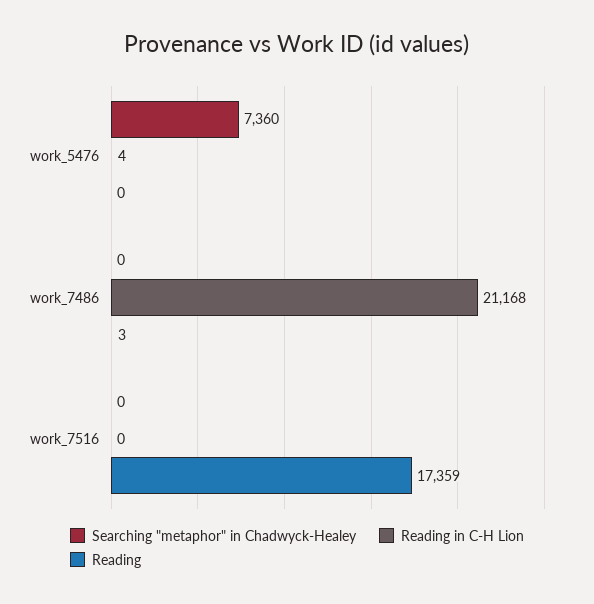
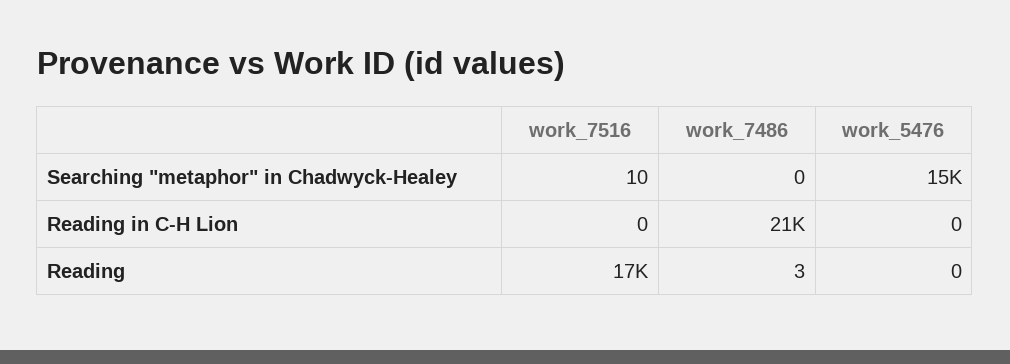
Searching "metaphor" in Chadwyck-Healey, work_5476: 7360 -> 15000
Reading in C-H Lion, work_5476: 4 -> 0
Searching "metaphor" in Chadwyck-Healey, work_7516: 0 -> 10

